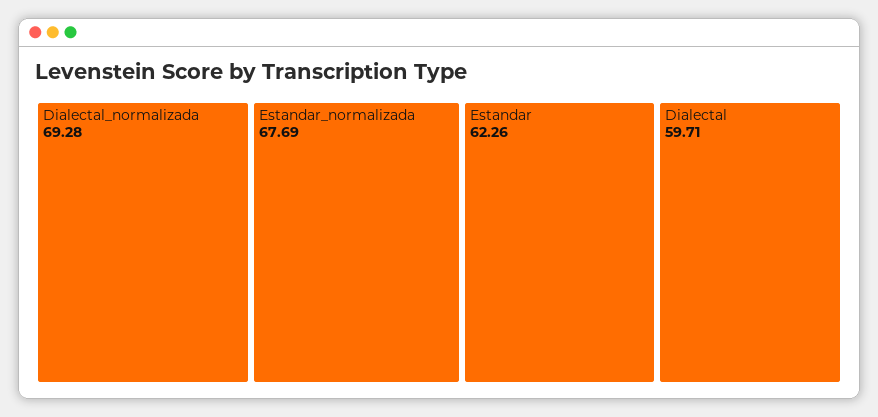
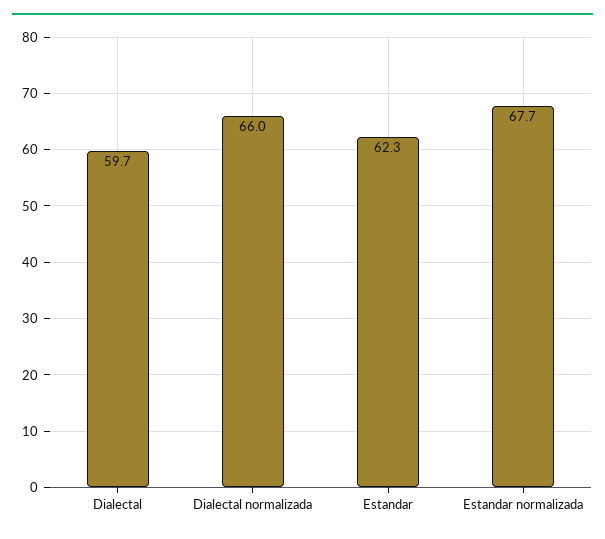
Dialectal_normalizada: 69.28 -> 66

